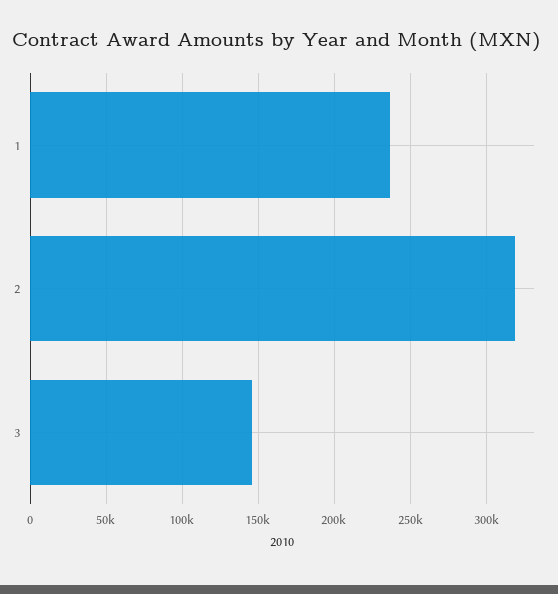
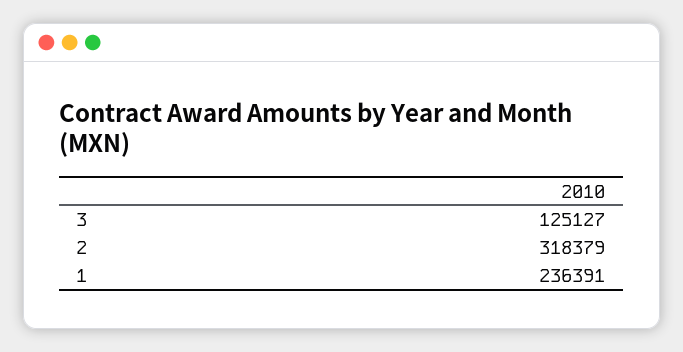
3: 145000 -> 125127

